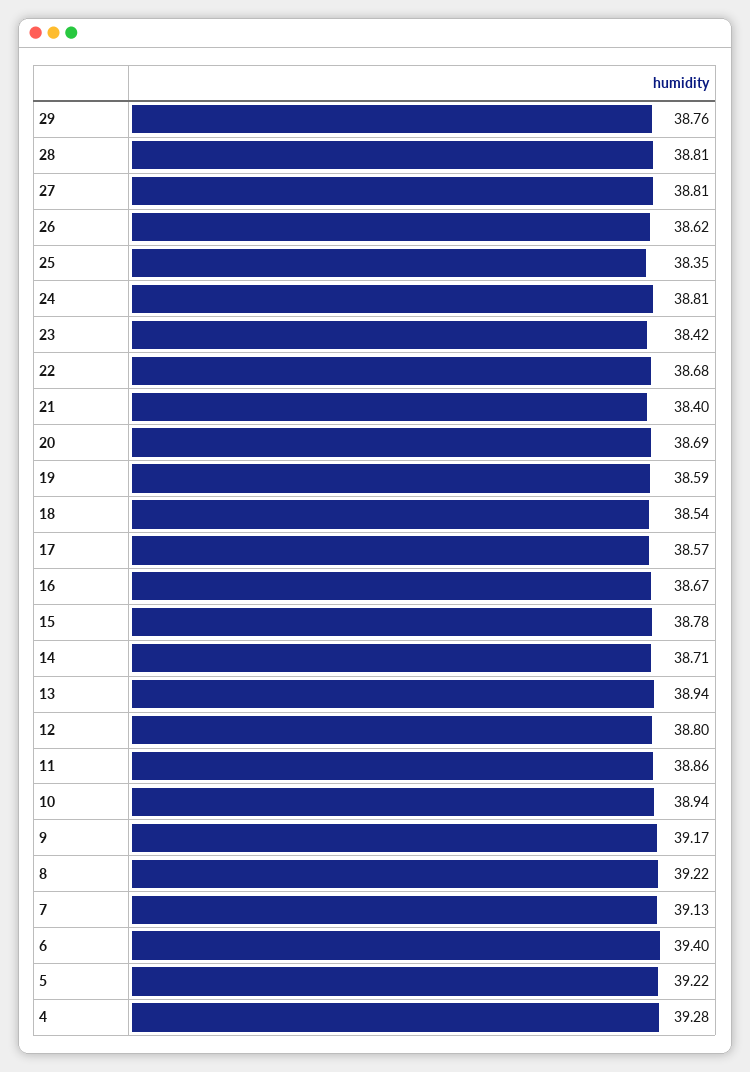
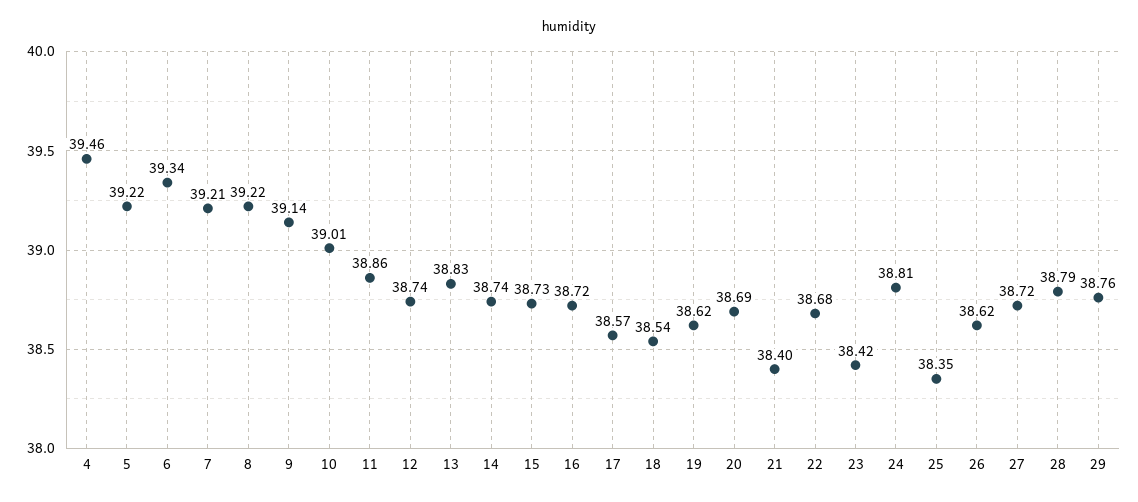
28: 38.81 -> 38.79
27: 38.81 -> 38.72
19: 38.59 -> 38.62
16: 38.67 -> 38.72
15: 38.78 -> 38.73
14: 38.71 -> 38.74
13: 38.94 -> 38.83
12: 38.8 -> 38.74
10: 38.94 -> 39.01
9: 39.17 -> 39.14
7: 39.13 -> 39.21
6: 39.4 -> 39.34
4: 39.28 -> 39.46

